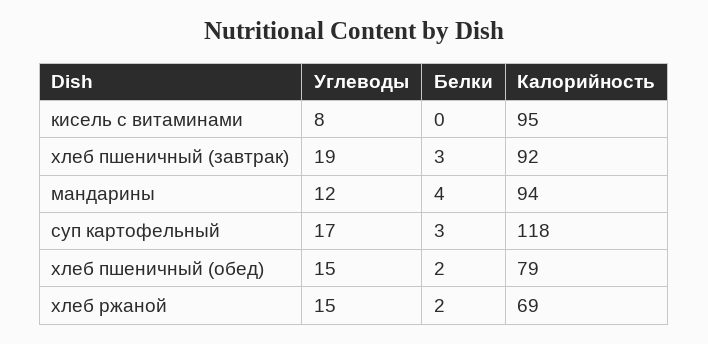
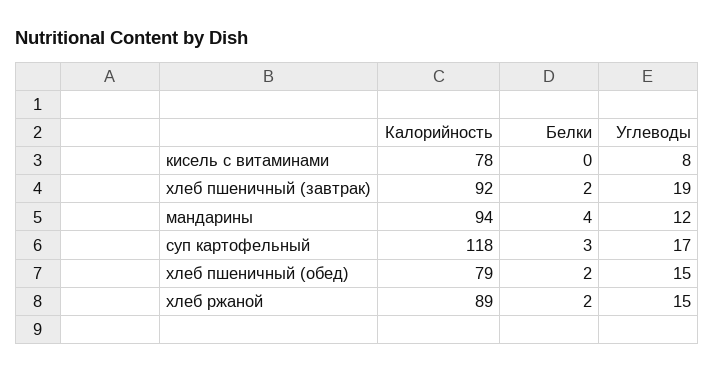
Калорийность, кисель с витаминами: 95 -> 78
Белки, хлеб пшеничный (завтрак): 3 -> 2
Калорийность, хлеб ржаной: 69 -> 89

